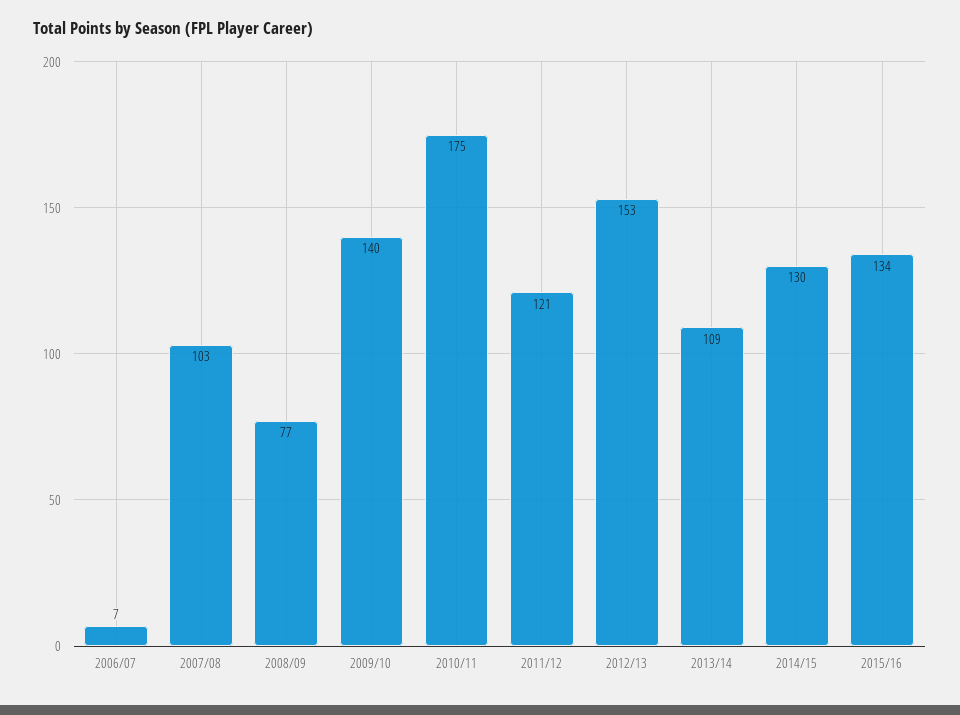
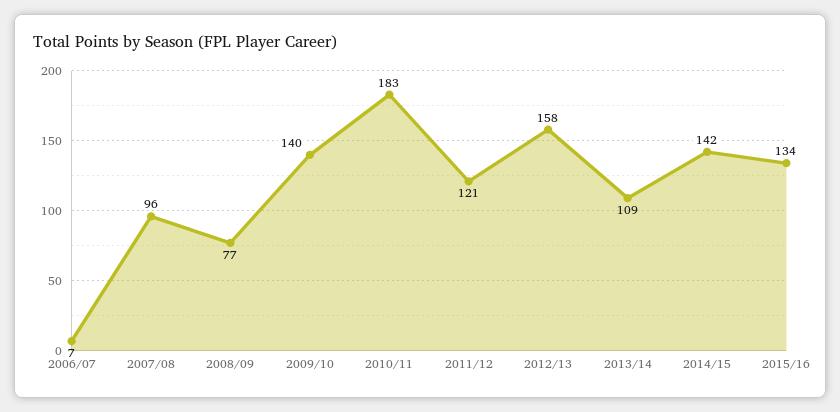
2007/08: 103 -> 96
2010/11: 175 -> 183
2012/13: 153 -> 158
2014/15: 130 -> 142

